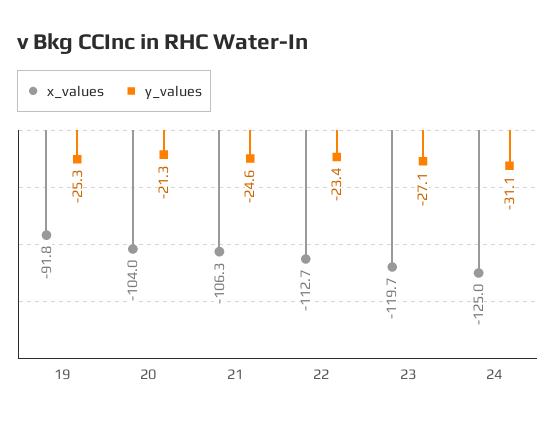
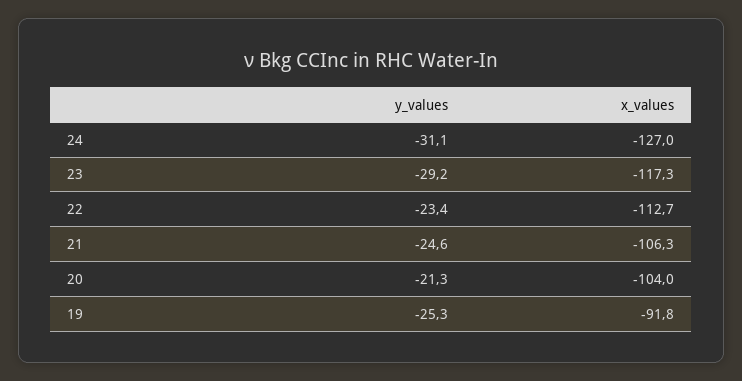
x_values, 23: -119.7 -> -117.3
y_values, 23: -27.1 -> -29.2
x_values, 24: -125 -> -127

